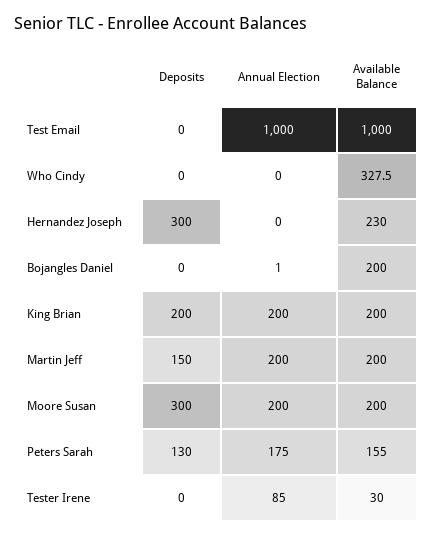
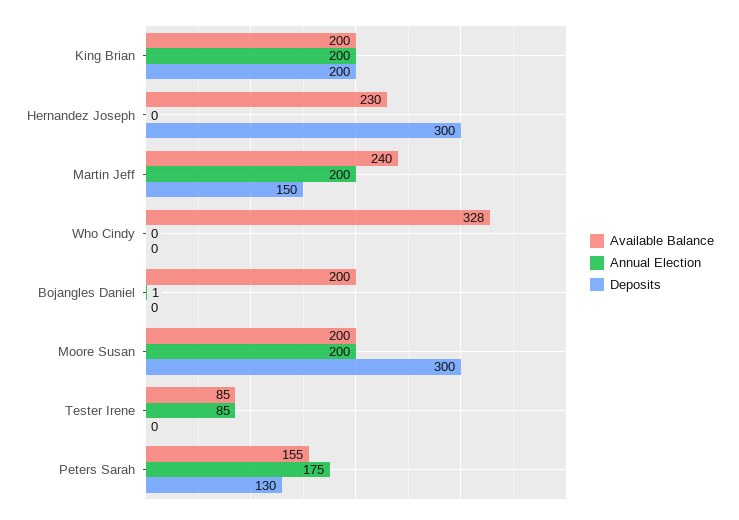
Deposits, Test Email: 0 -> none
Annual Election, Test Email: 1000 -> none
Available Balance, Test Email: 1000 -> none
Available Balance, Martin Jeff: 200 -> 240
Available Balance, Tester Irene: 30 -> 85

